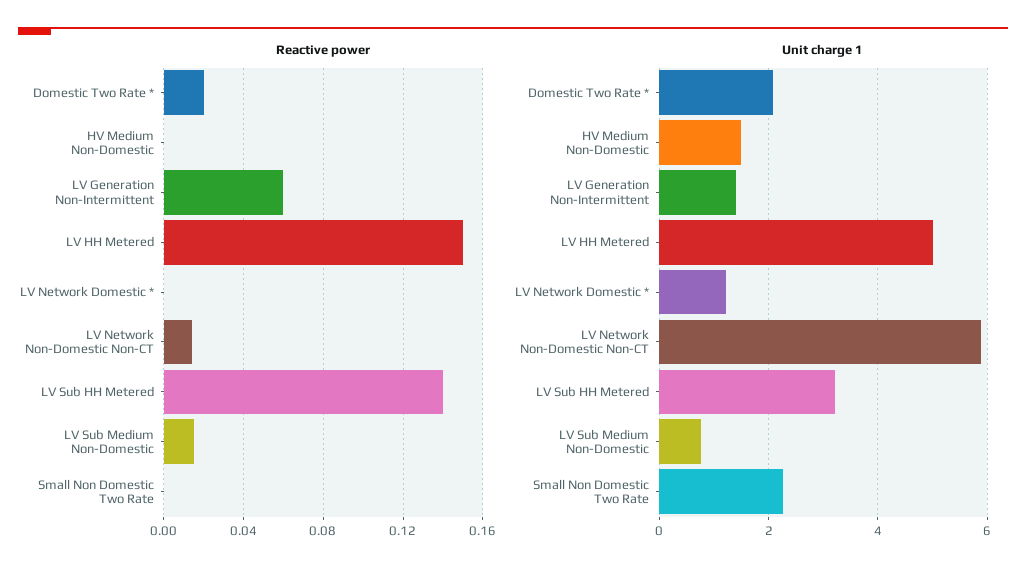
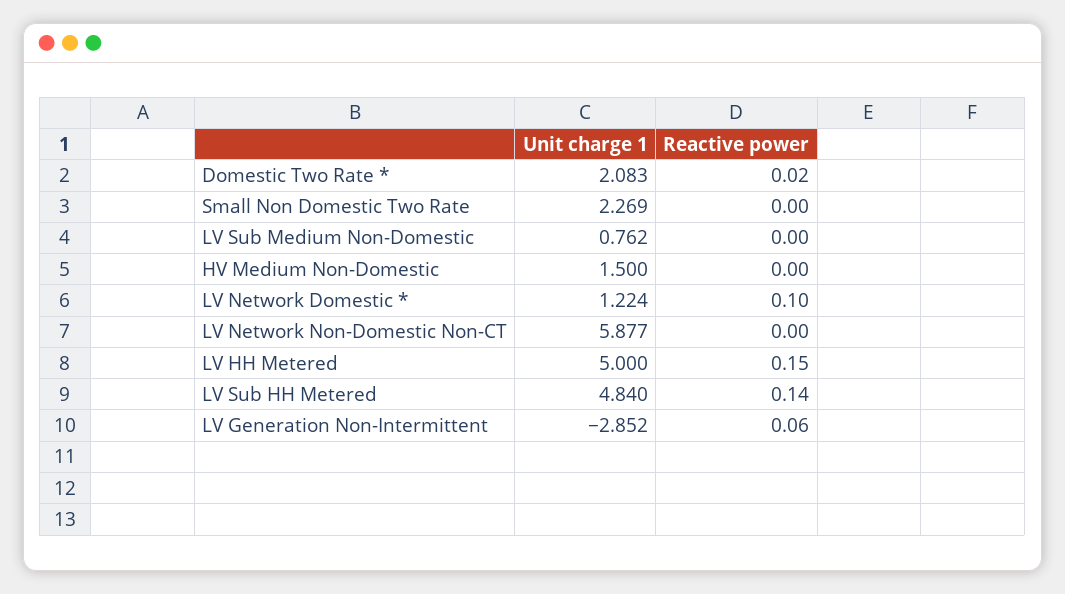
Reactive power, LV Network Domestic *: 0 -> 0.1
Reactive power, LV Network Non-Domestic Non-CT: 0.015 -> 0
Reactive power, LV Sub Medium Non-Domestic: 0.015 -> 0
Unit charge 1, LV Generation Non-Intermittent: 1.4 -> -2.852
Unit charge 1, LV Sub HH Metered: 3.2 -> 4.84

